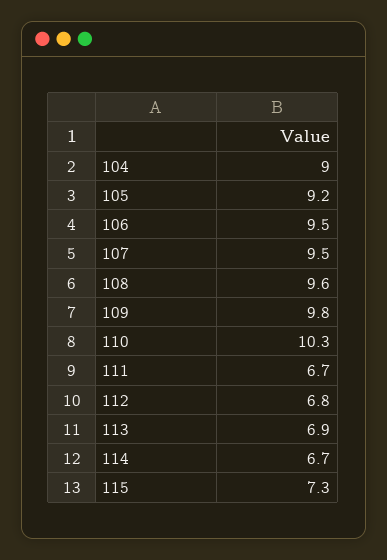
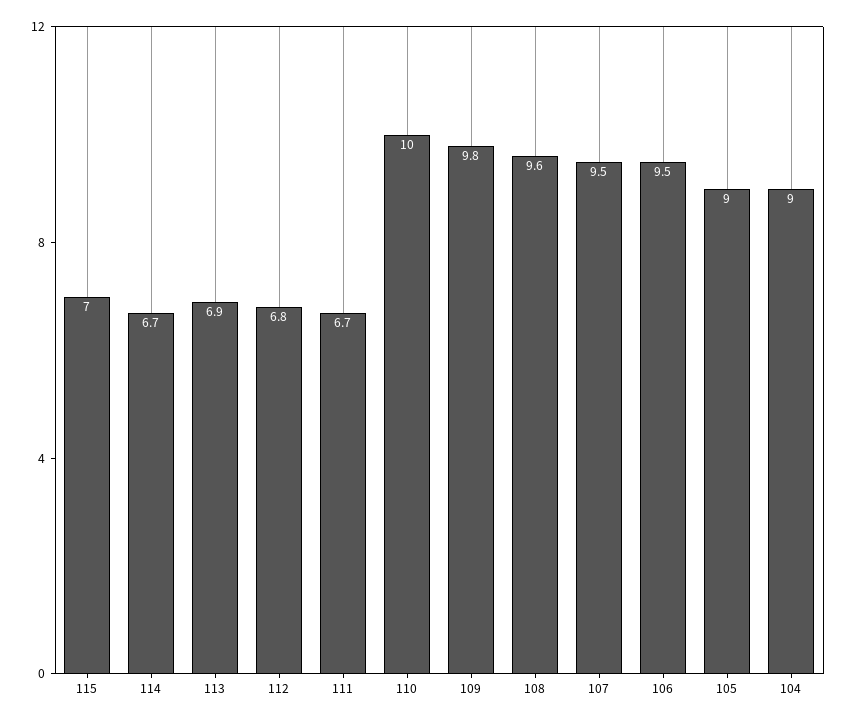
105: 9.2 -> 9
110: 10.3 -> 10
115: 7.3 -> 7

